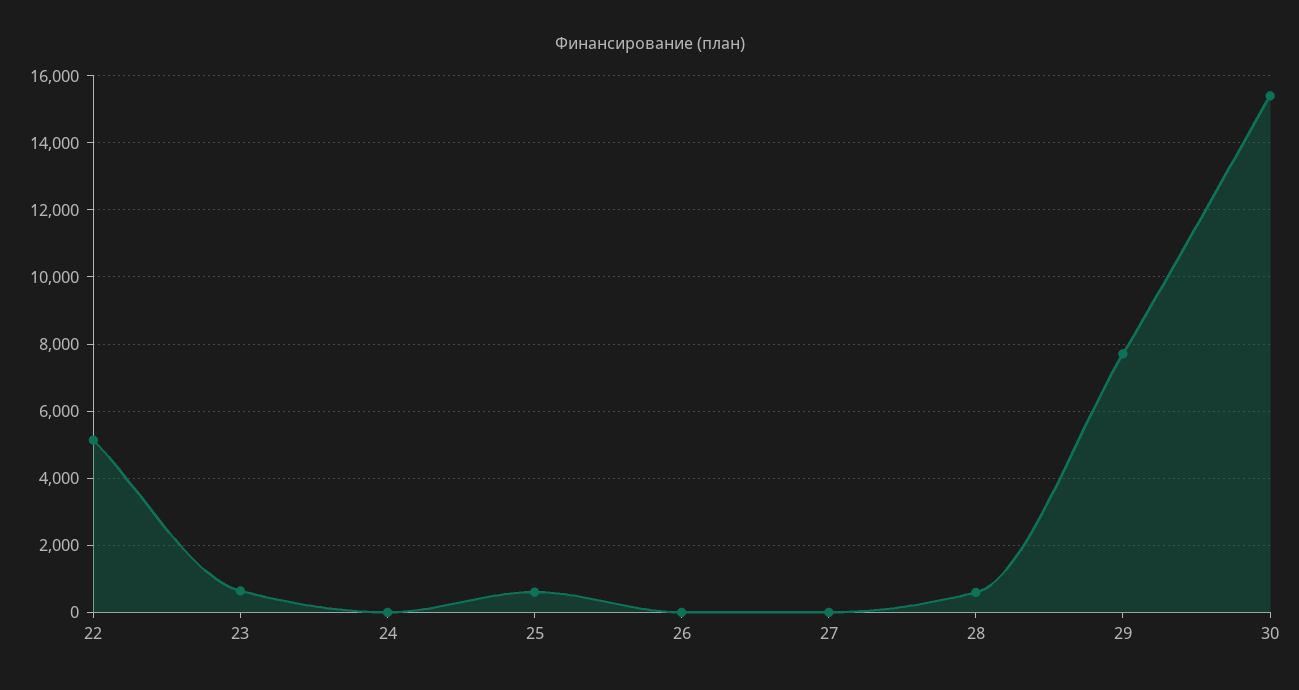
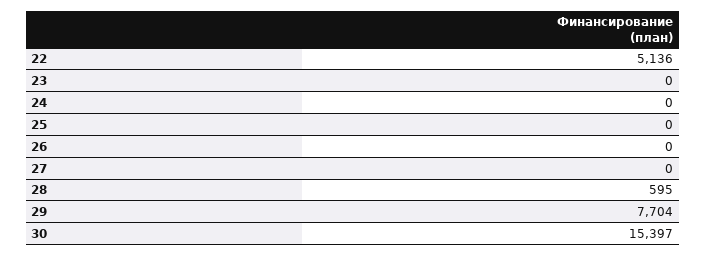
23: 600 -> 0
25: 600 -> 0

